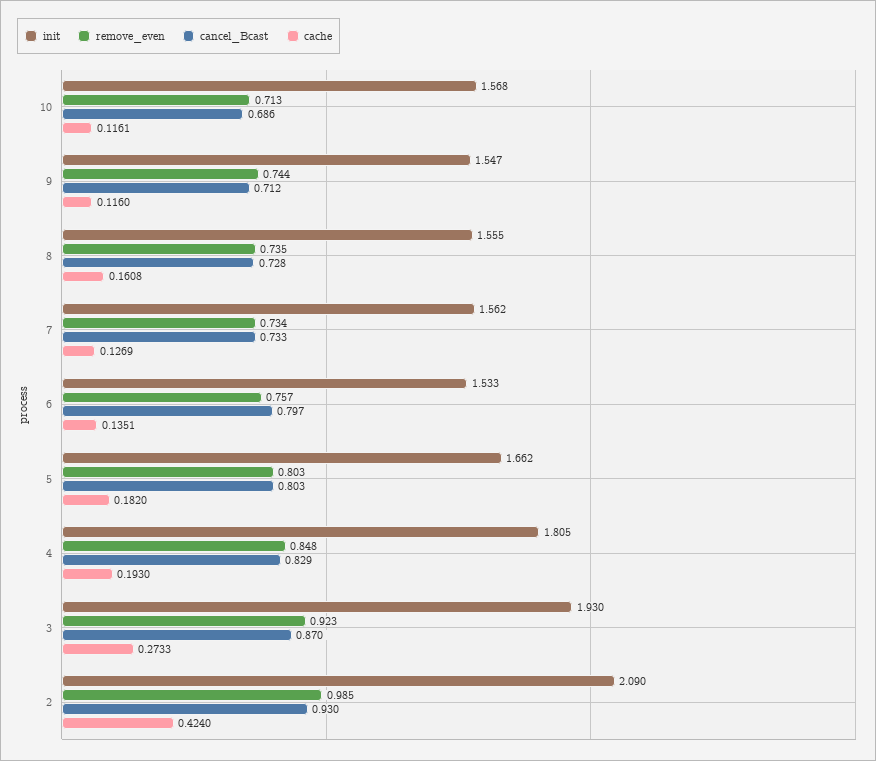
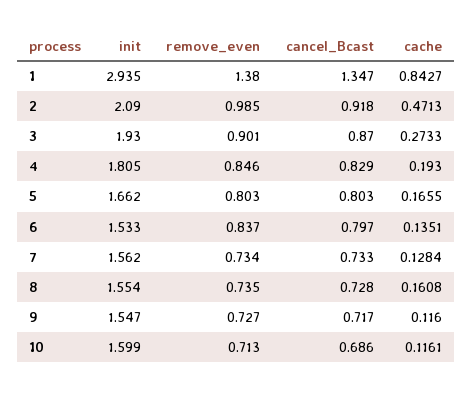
init, 10: 1.568 -> 1.599
remove_even, 9: 0.744 -> 0.727
cancel_Bcast, 9: 0.712 -> 0.717
init, 8: 1.555 -> 1.554
cache, 7: 0.1269 -> 0.1284
remove_even, 6: 0.757 -> 0.837
cache, 5: 0.182 -> 0.1655
remove_even, 4: 0.848 -> 0.846
remove_even, 3: 0.923 -> 0.901
cancel_Bcast, 2: 0.93 -> 0.918
cache, 2: 0.424 -> 0.4713
init, 1: none -> 2.935
remove_even, 1: none -> 1.38
cancel_Bcast, 1: none -> 1.347
cache, 1: none -> 0.8427

